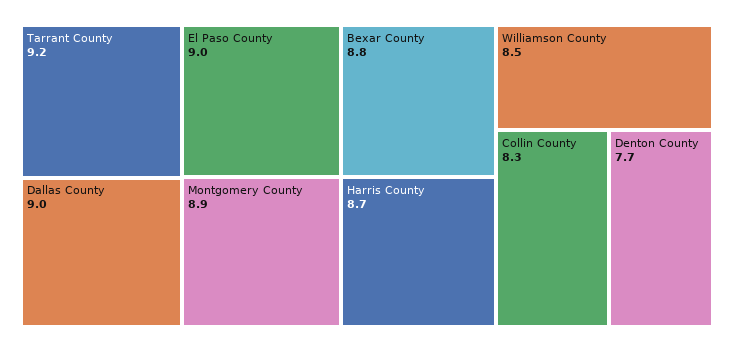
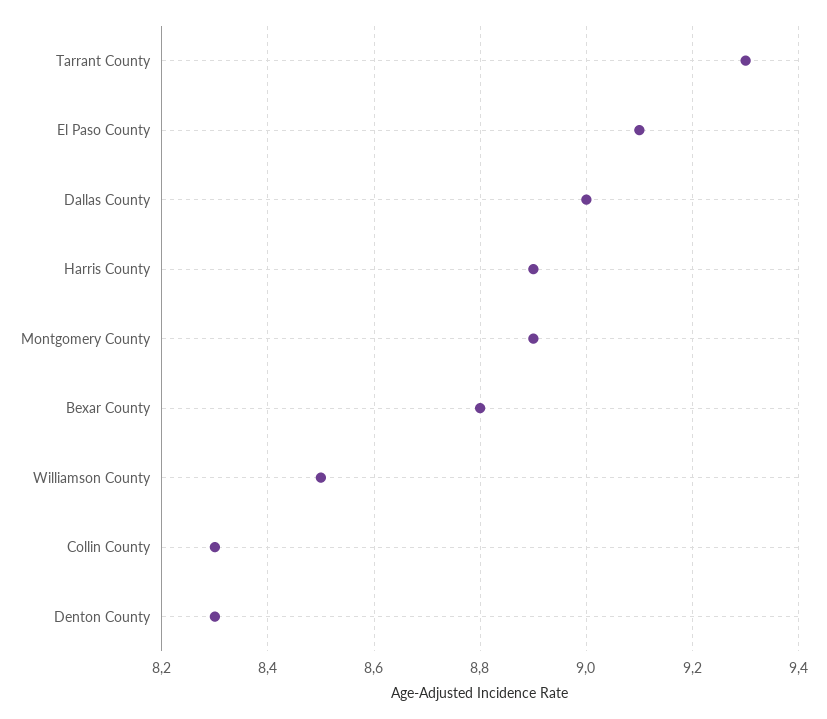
Tarrant County: 9.2 -> 9.3
El Paso County: 9 -> 9.1
Harris County: 8.7 -> 8.9
Denton County: 7.7 -> 8.3

